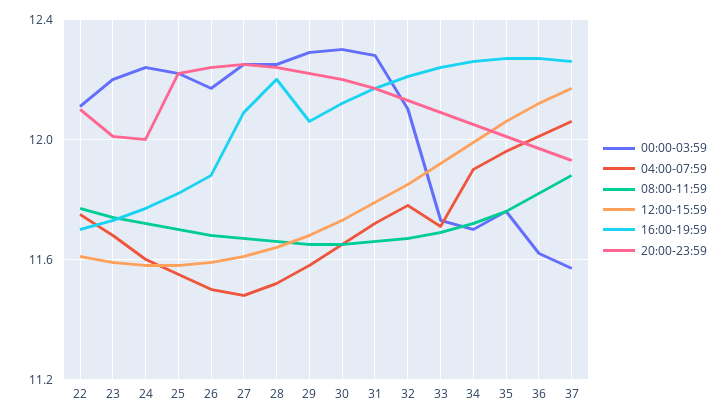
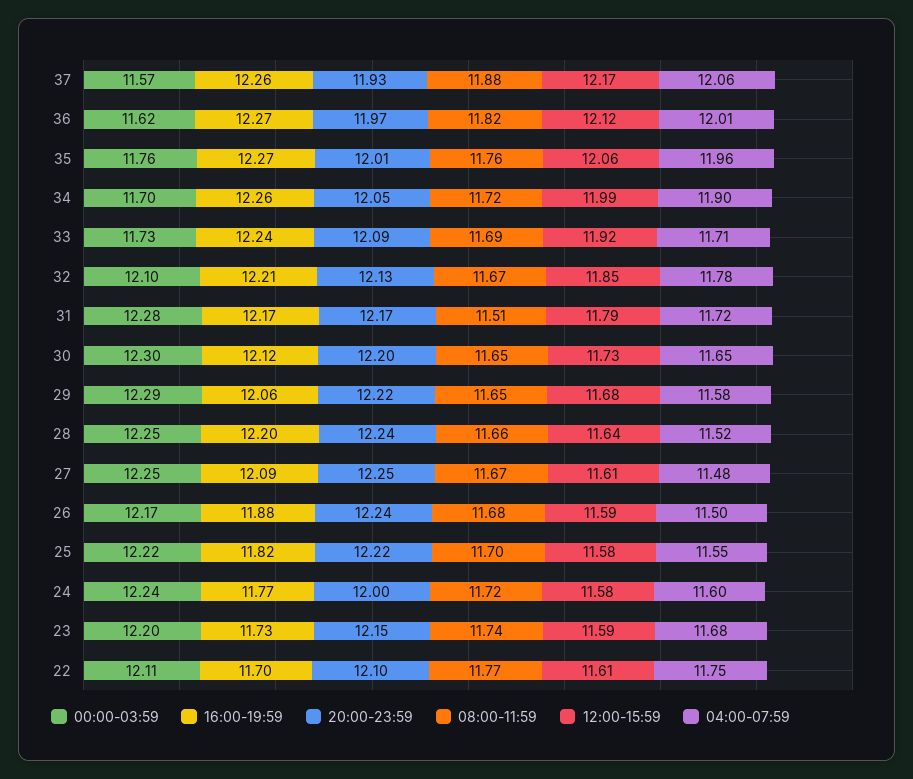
20:00-23:59, 23: 12 -> 12.15
08:00-11:59, 31: 11.65 -> 11.51

